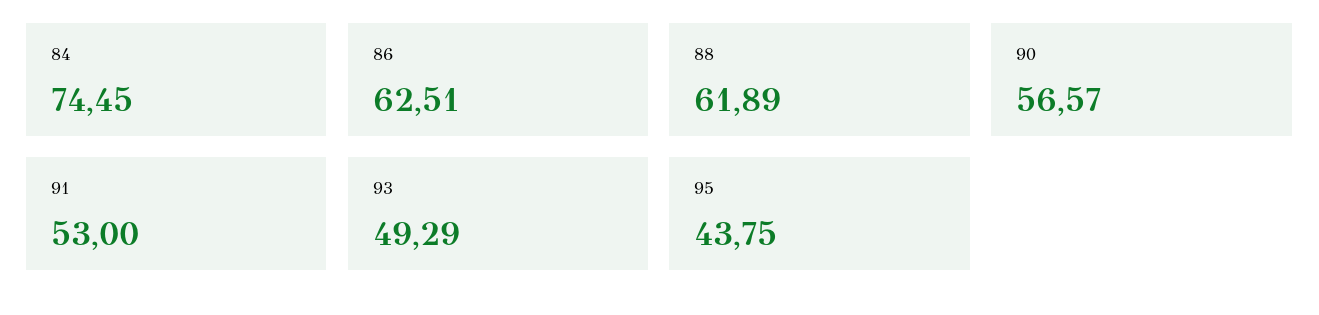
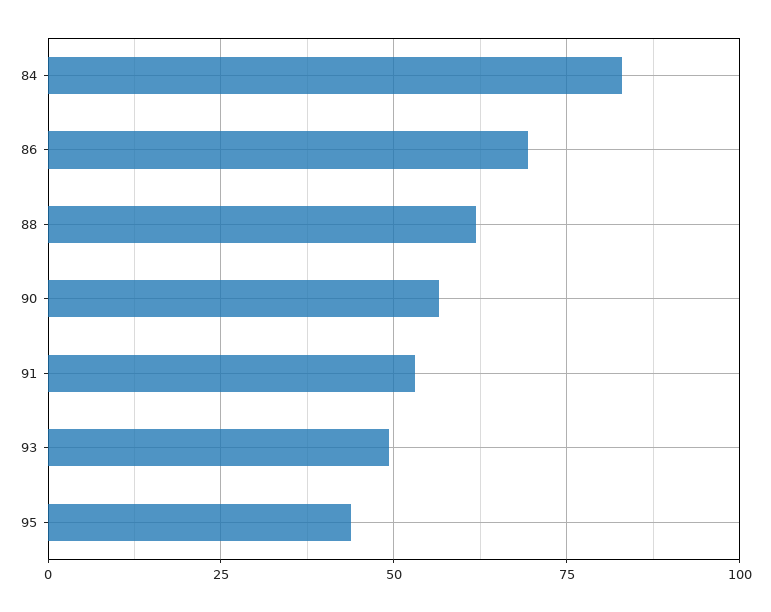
84: 74.45 -> 82.5
86: 62.51 -> 70

